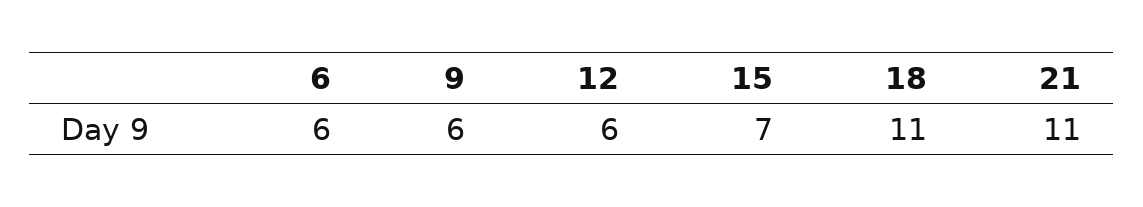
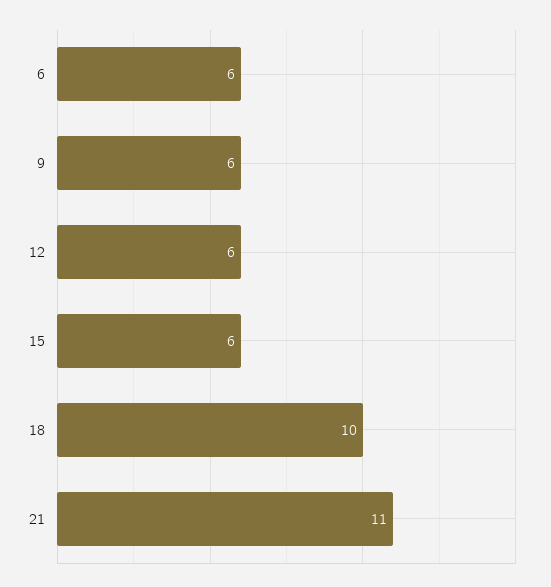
15: 7 -> 6
18: 11 -> 10

